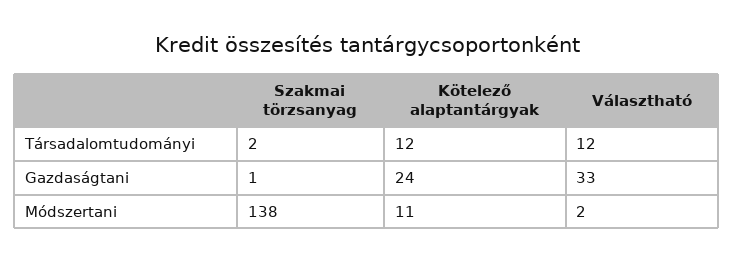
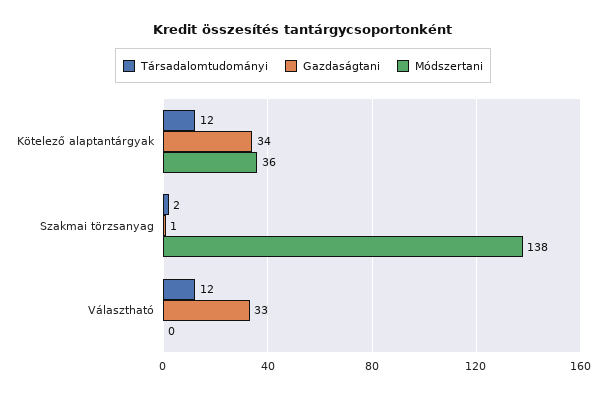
Gazdaságtani, Kötelező alaptantárgyak: 24 -> 34
Módszertani, Kötelező alaptantárgyak: 11 -> 36
Módszertani, Választható: 2 -> 0

